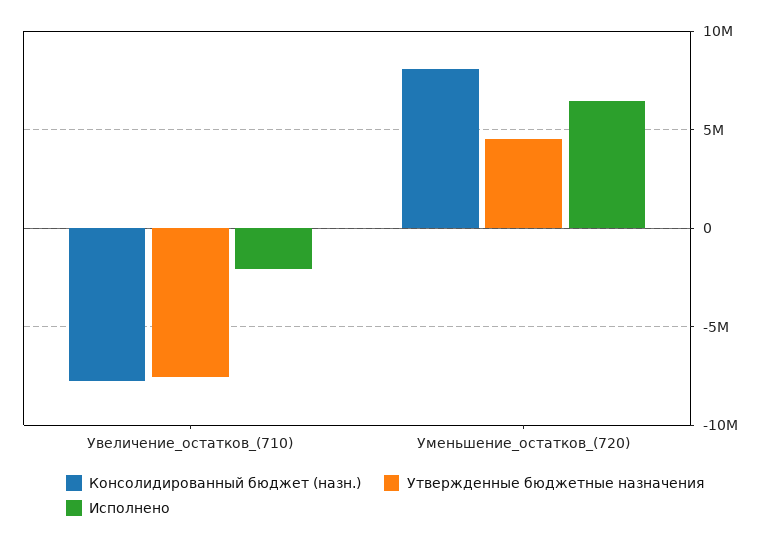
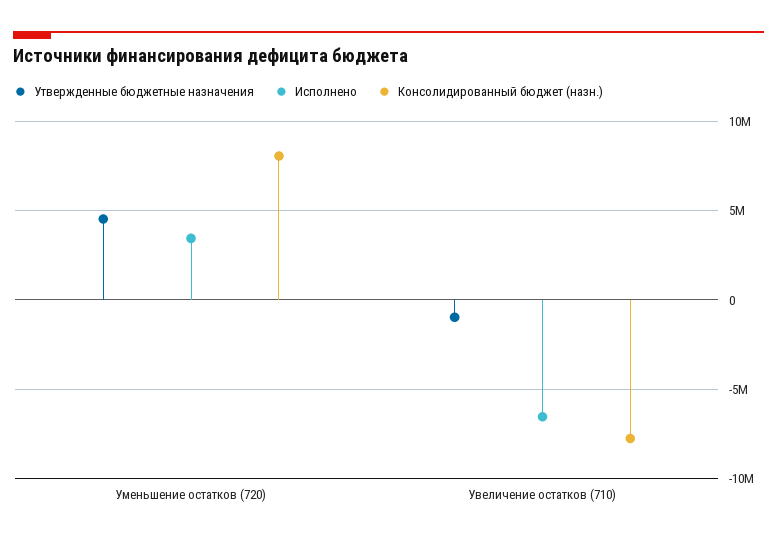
Утвержденные бюджетные назначения, Увеличение_остатков_(710): -7500000 -> -1000000
Исполнено, Увеличение_остатков_(710): -2000000 -> -6500000
Исполнено, Уменьшение_остатков_(720): 6500000 -> 3500000

